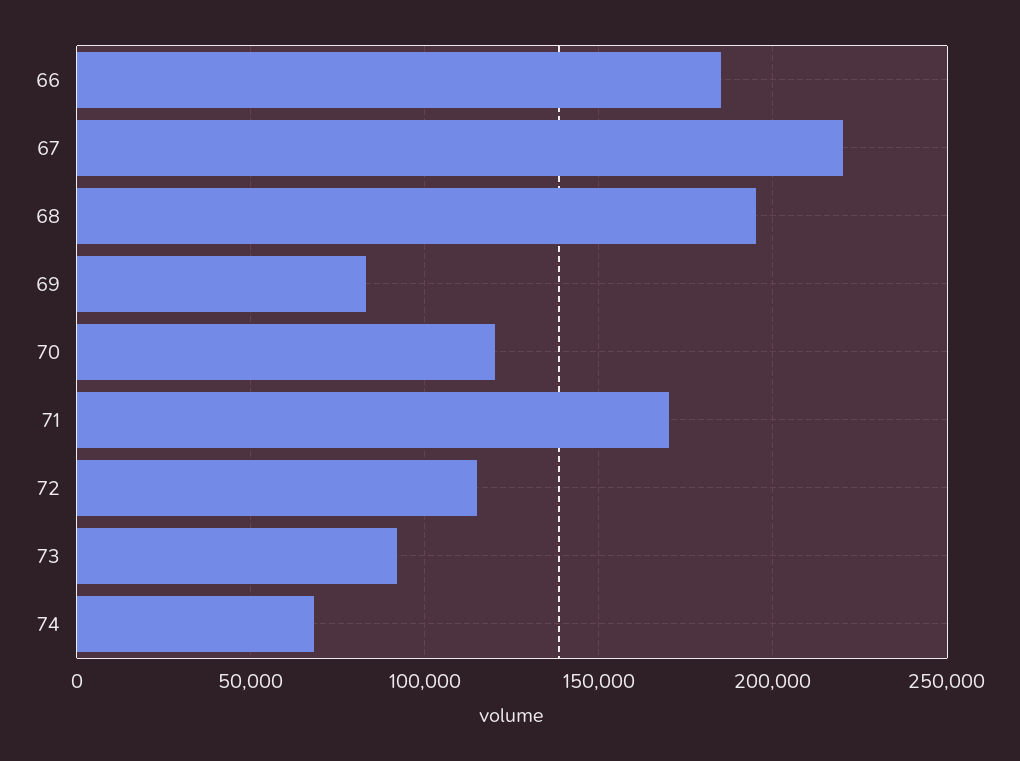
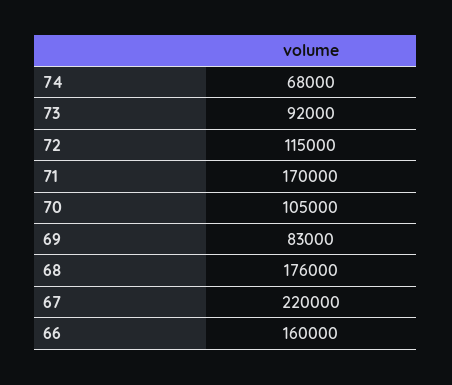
66: 185000 -> 160000
68: 195000 -> 176000
70: 120000 -> 105000

